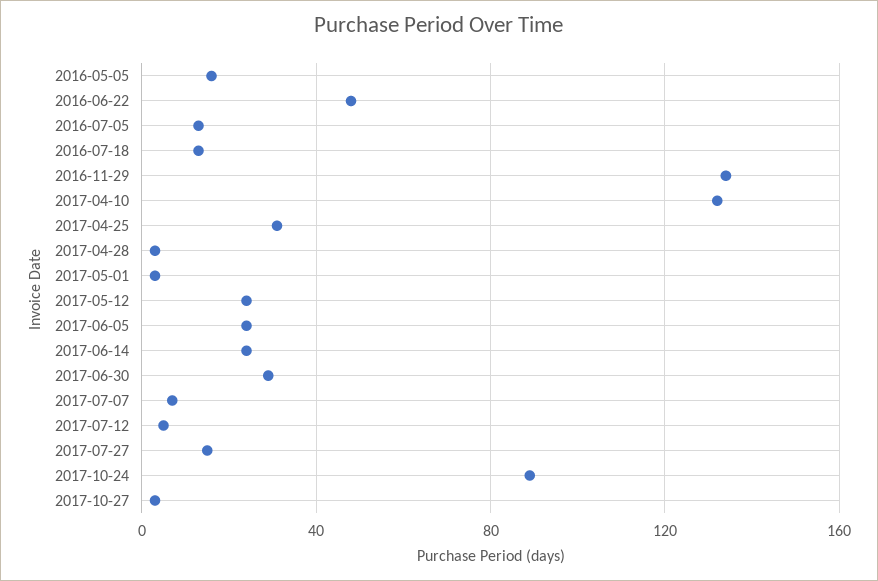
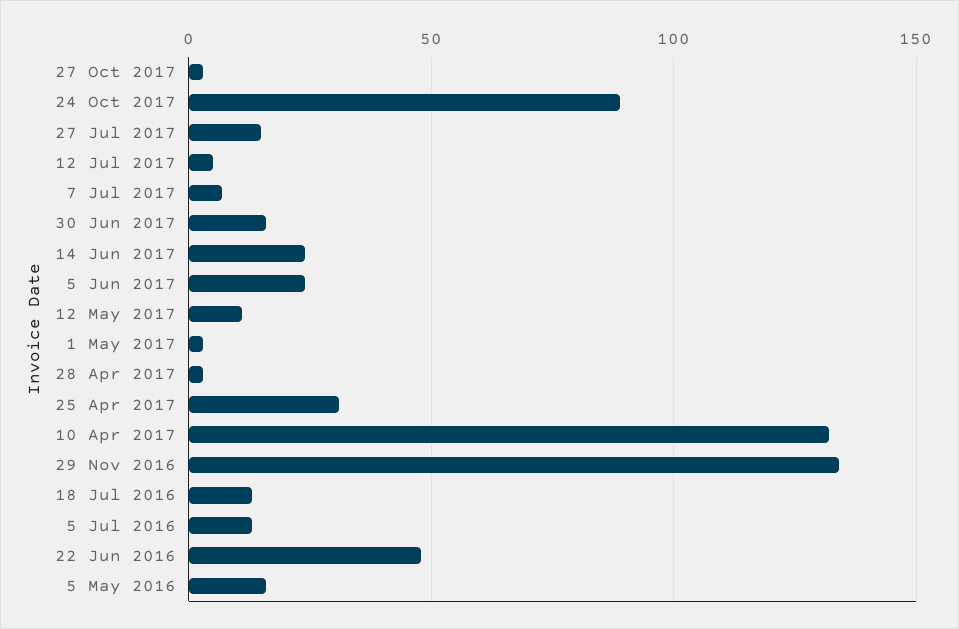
2017-05-12: 25 -> 10
2017-06-30: 30 -> 15

